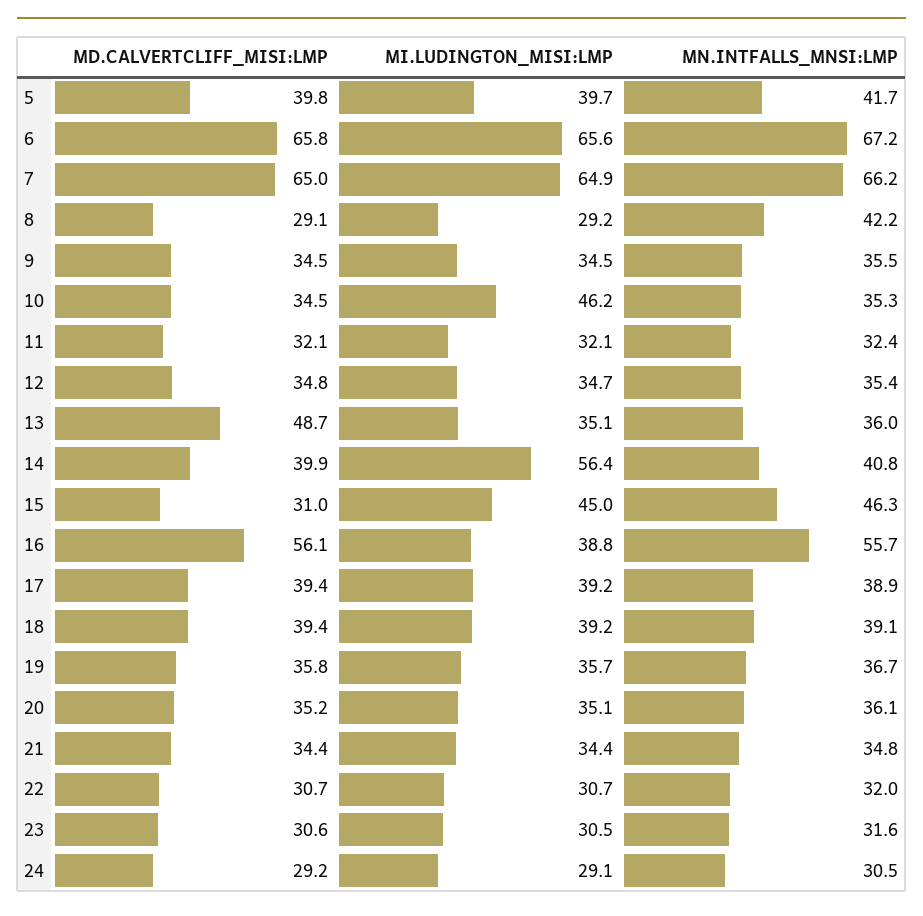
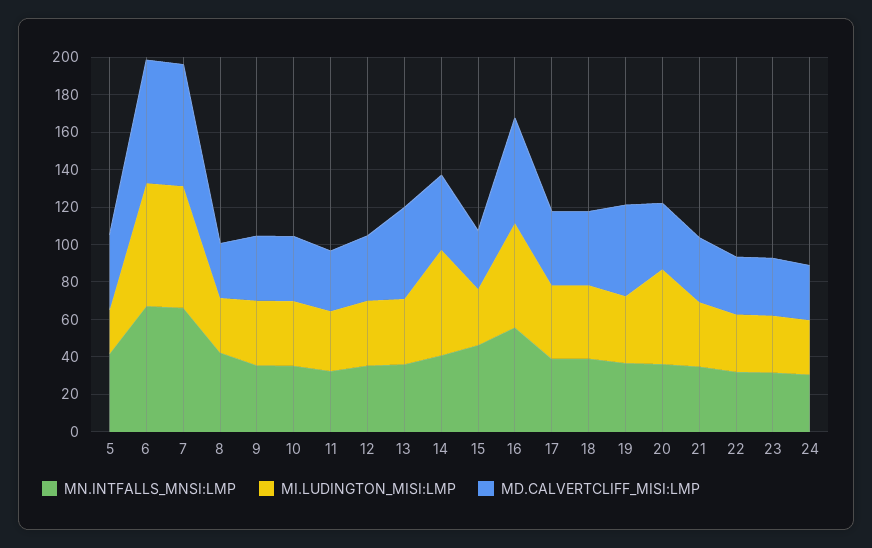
MI.LUDINGTON_MISI:LMP, 5: 39.7 -> 25
MI.LUDINGTON_MISI:LMP, 10: 46.2 -> 35
MI.LUDINGTON_MISI:LMP, 15: 45 -> 30
MI.LUDINGTON_MISI:LMP, 16: 38.8 -> 55
MD.CALVERTCLIFF_MISI:LMP, 19: 35.8 -> 50
MI.LUDINGTON_MISI:LMP, 20: 35.1 -> 50

